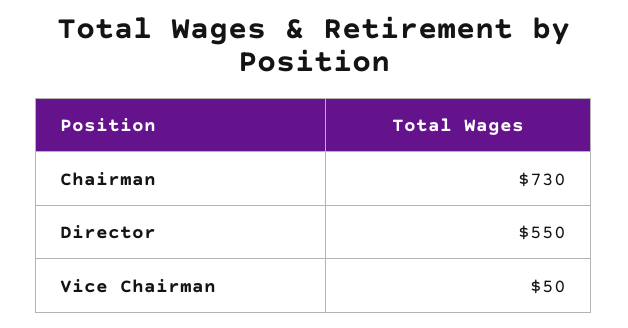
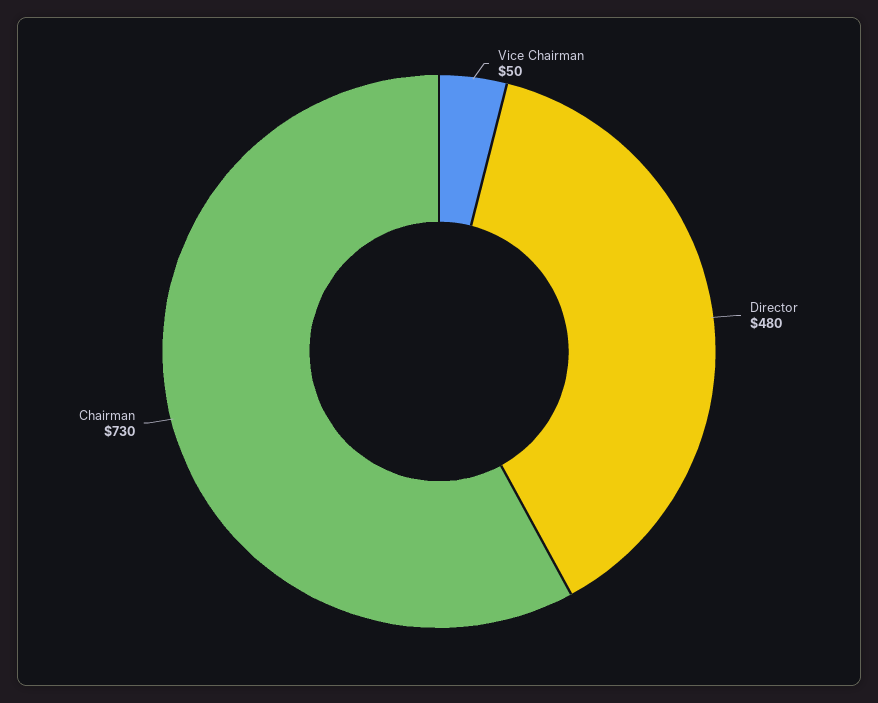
Director: 550 -> 480

